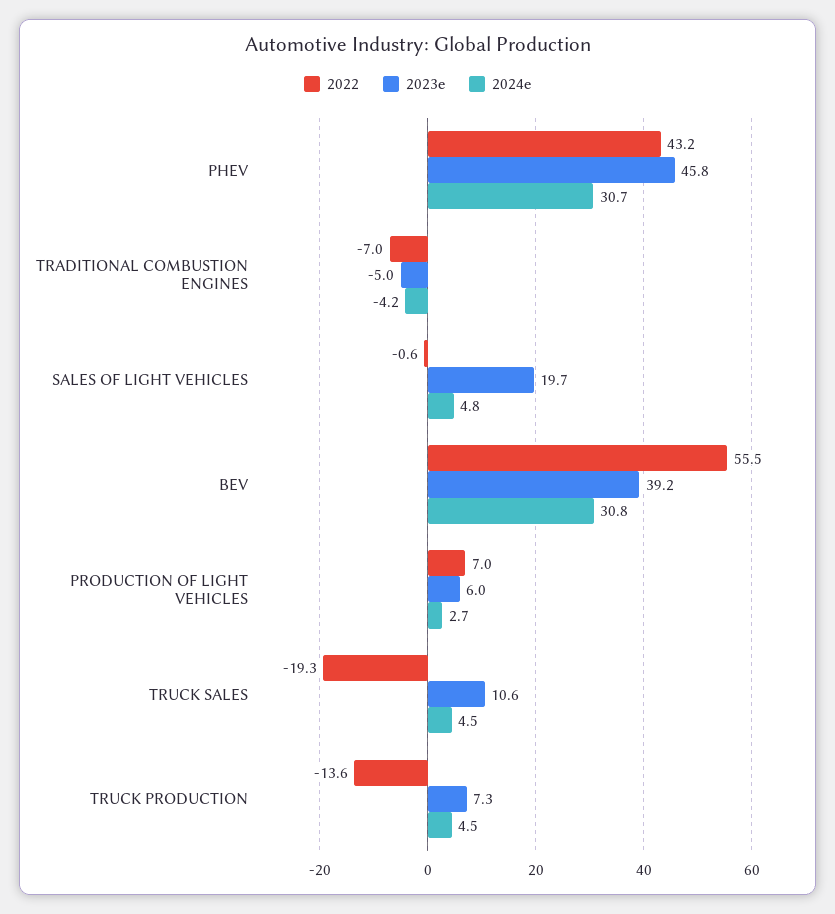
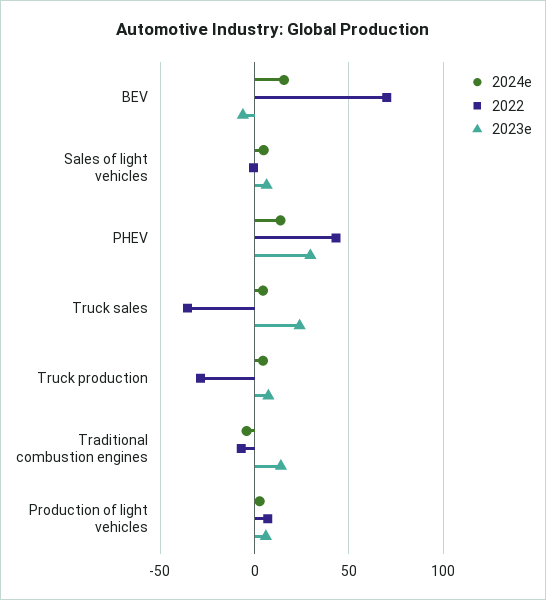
2023e, PHEV: 45.8 -> 30
2024e, PHEV: 30.7 -> 15
2023e, TRADITIONAL COMBUSTION ENGINES: -5 -> 15
2023e, SALES OF LIGHT VEHICLES: 19.7 -> 5
2022, BEV: 55.5 -> 70
2023e, BEV: 39.2 -> -5
2024e, BEV: 30.8 -> 15
2022, TRUCK SALES: -19.3 -> -35
2023e, TRUCK SALES: 10.6 -> 25
2022, TRUCK PRODUCTION: -13.6 -> -30

